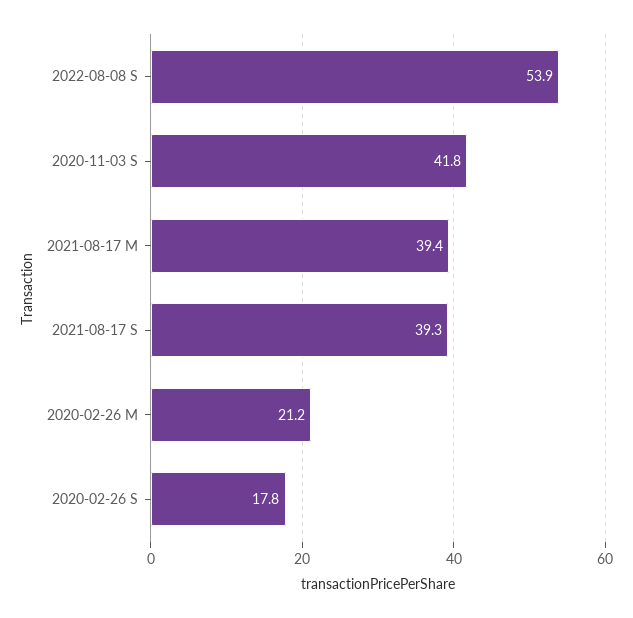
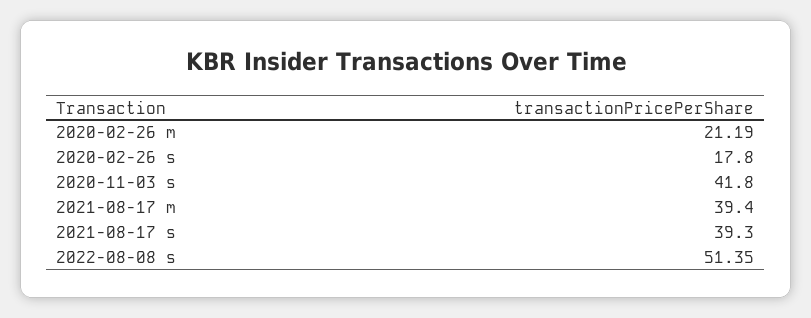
2022-08-08 S: 53.9 -> 51.35

